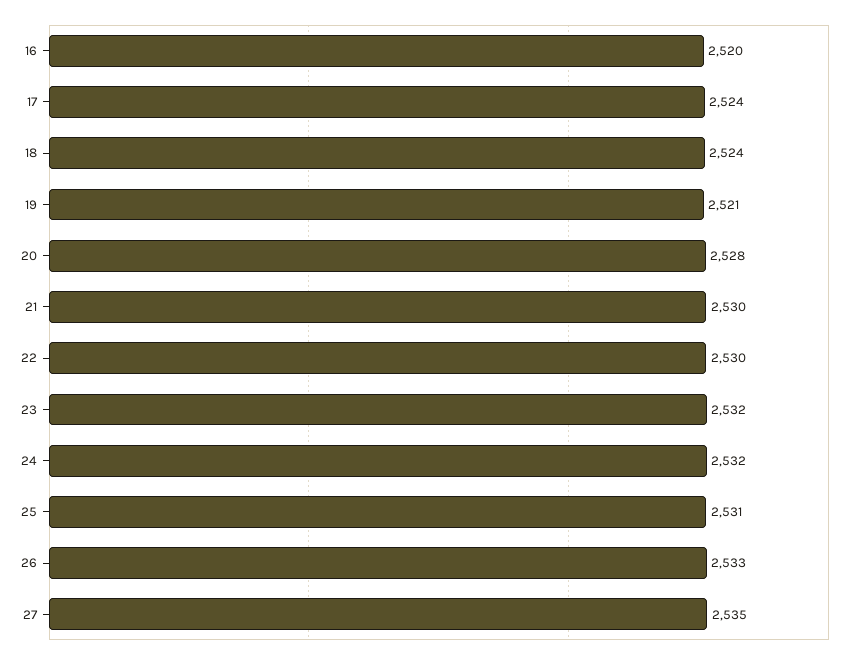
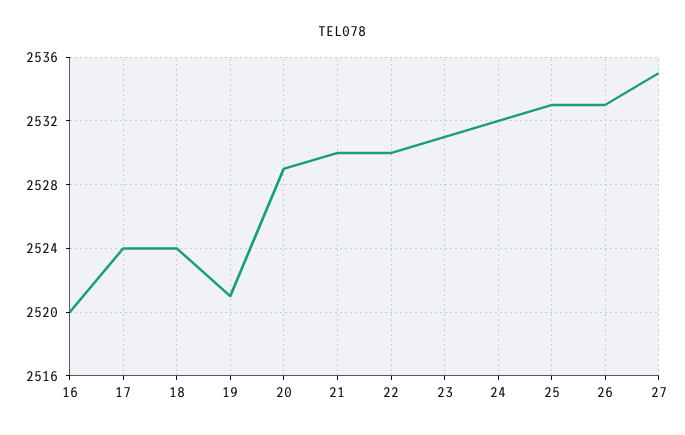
20: 2528 -> 2529
23: 2532 -> 2531
25: 2531 -> 2533

